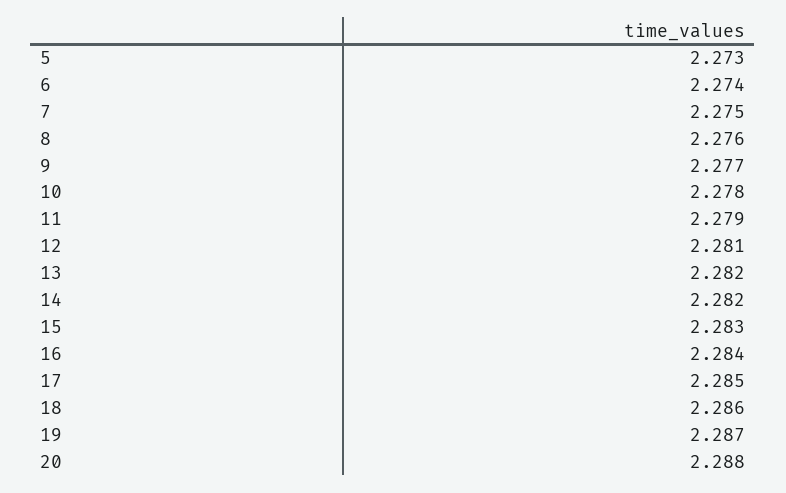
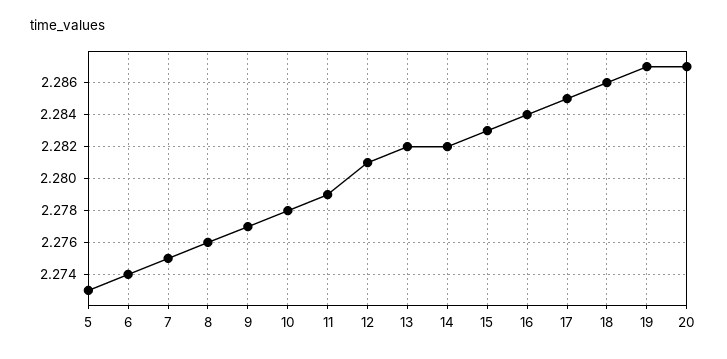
20: 2.288 -> 2.287

